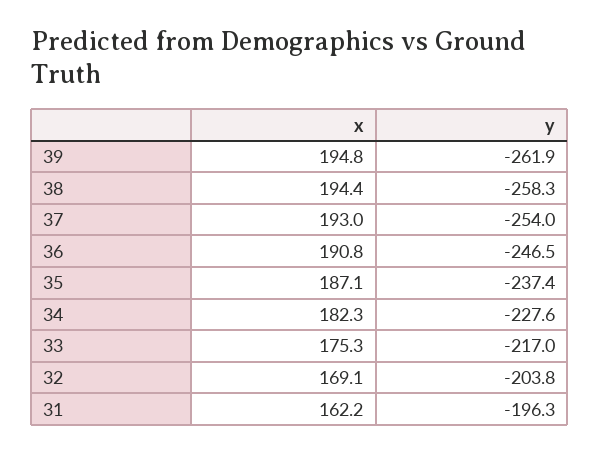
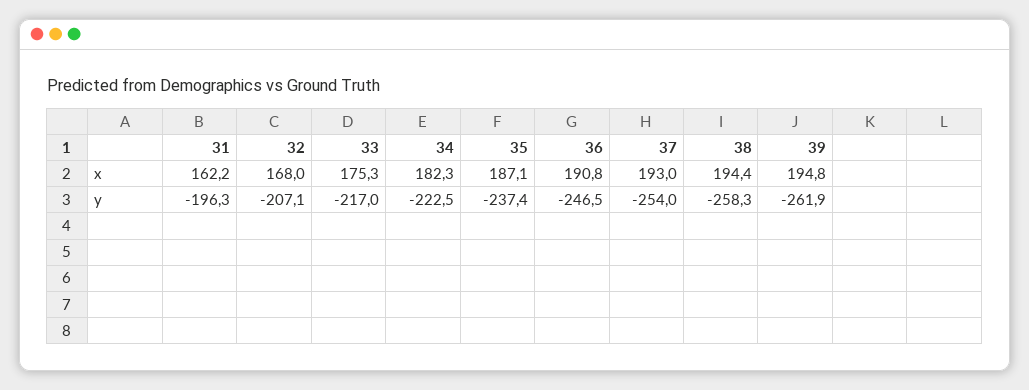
y, 34: -227.6 -> -222.5
x, 32: 169.1 -> 168
y, 32: -203.8 -> -207.1

